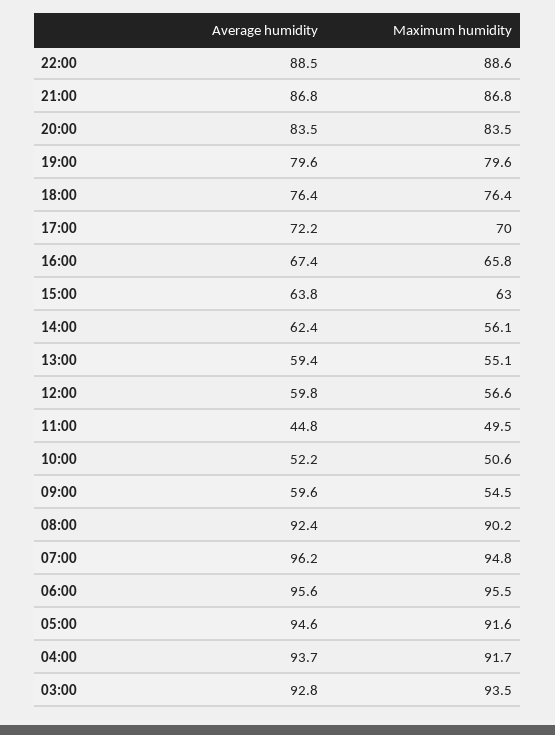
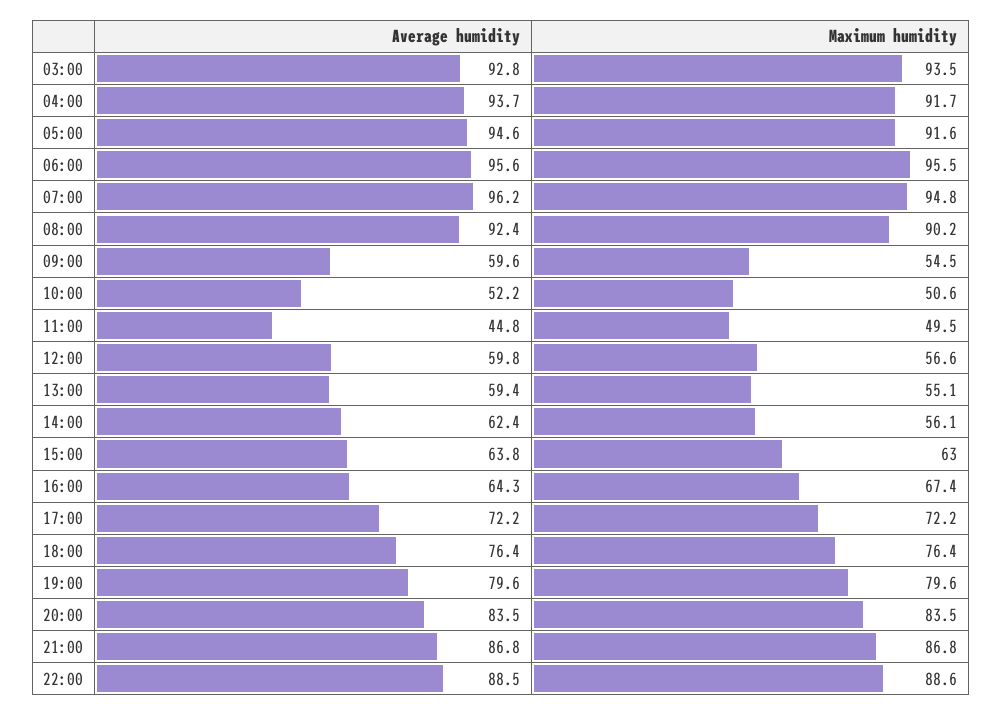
Maximum humidity, 17:00: 70 -> 72.2
Average humidity, 16:00: 67.4 -> 64.3
Maximum humidity, 16:00: 65.8 -> 67.4

